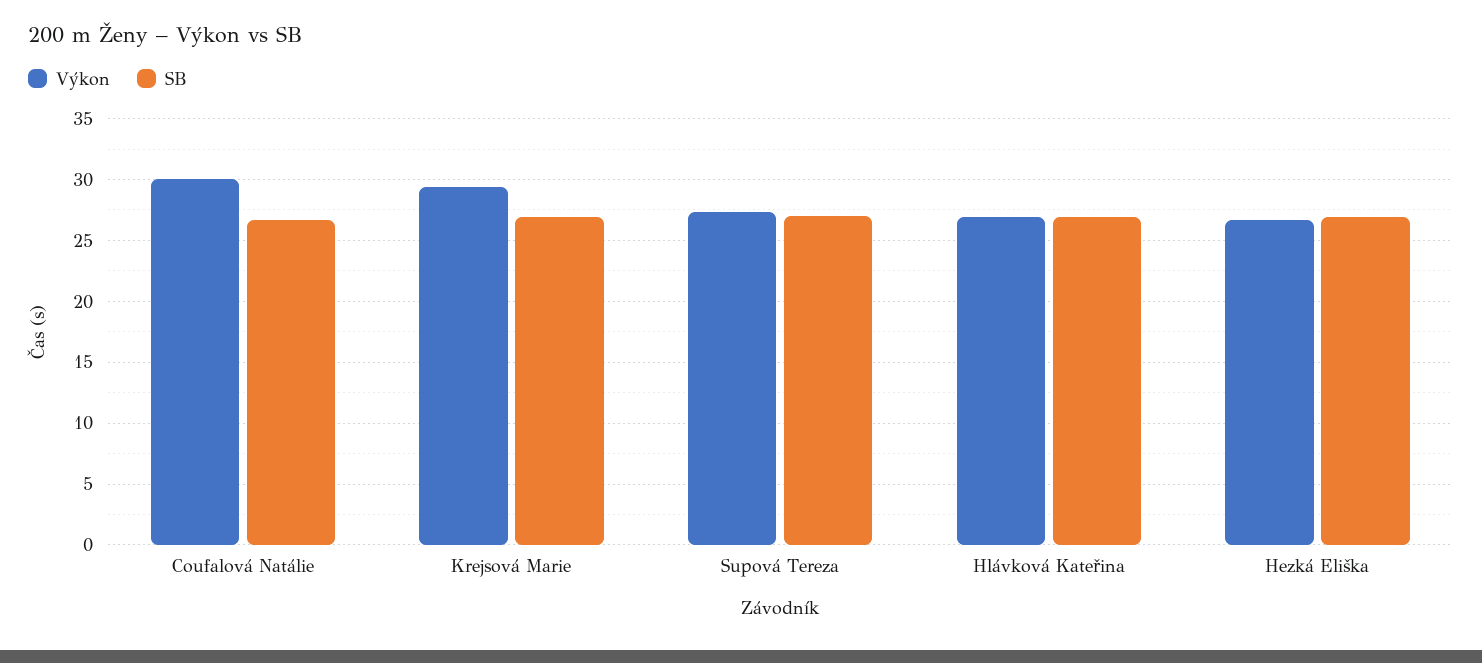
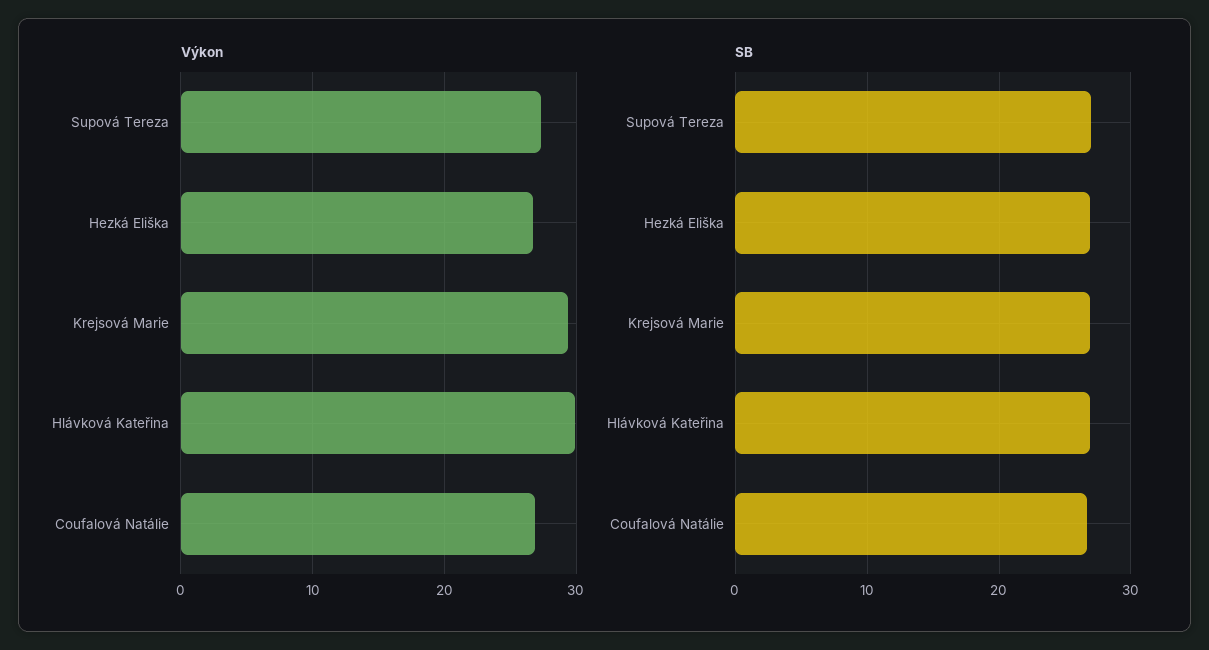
Výkon, Coufalová Natálie: 30 -> 27
Výkon, Hlávková Kateřina: 27 -> 30

